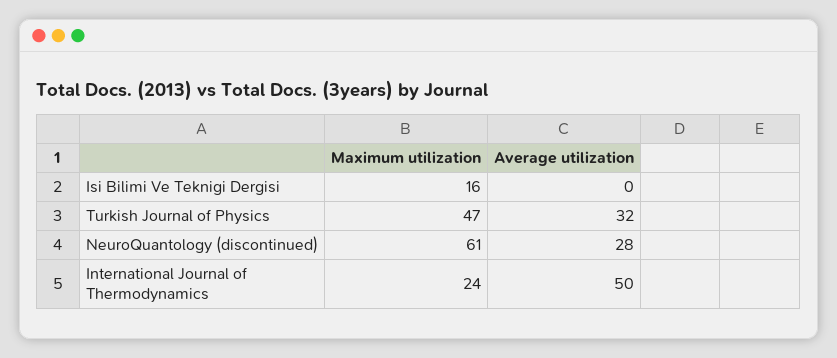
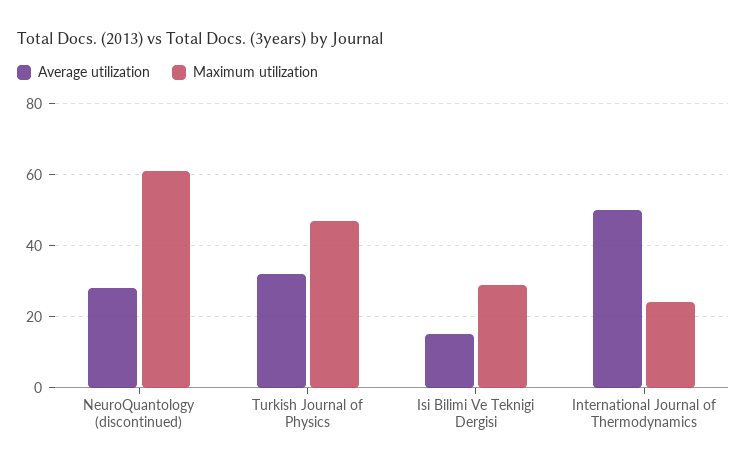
Maximum utilization, Isi Bilimi Ve Teknigi Dergisi: 16 -> 30
Average utilization, Isi Bilimi Ve Teknigi Dergisi: 0 -> 15

